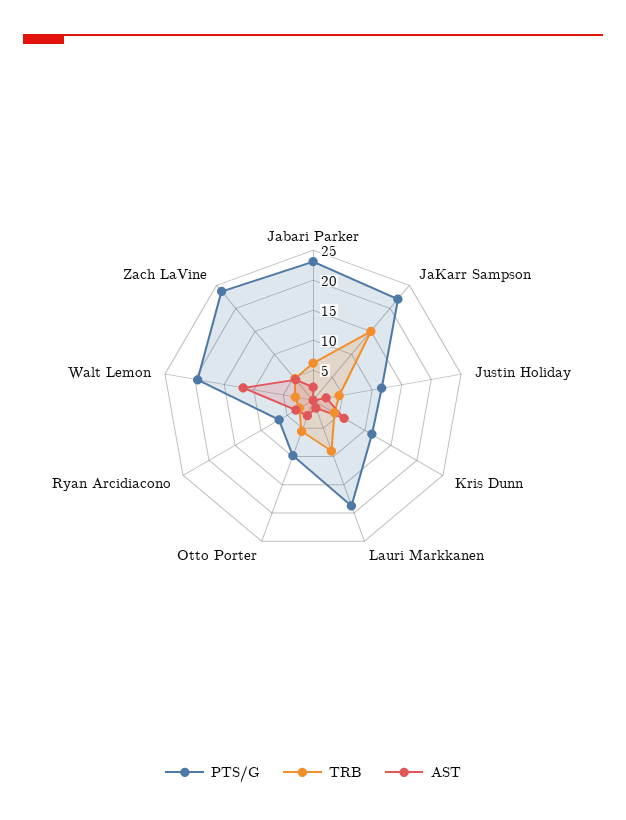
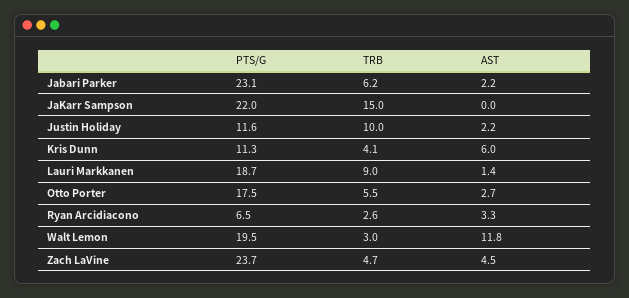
TRB, Justin Holiday: 5 -> 10
PTS/G, Otto Porter: 10 -> 17.5

